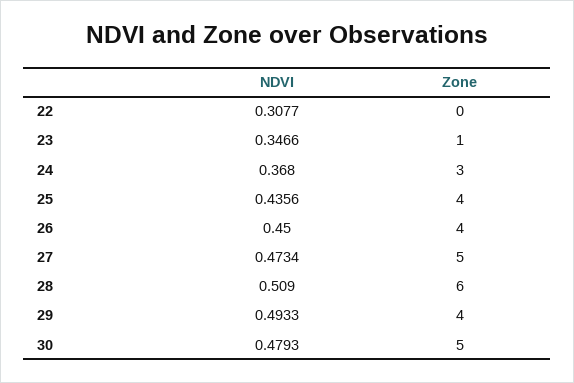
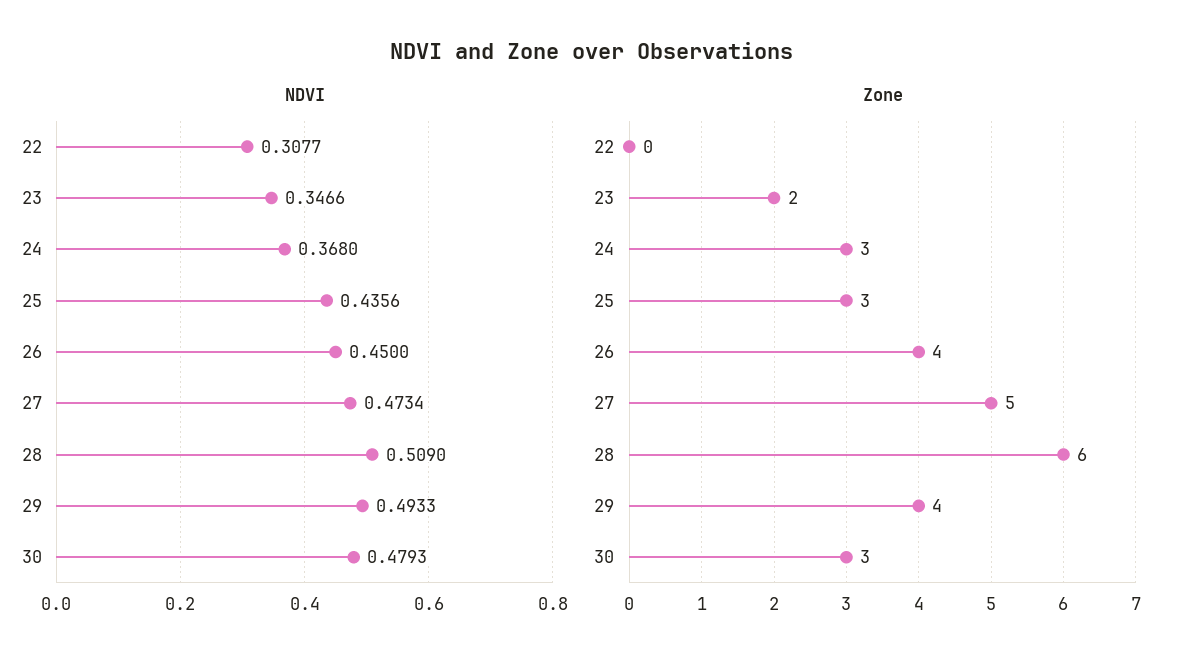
Zone, 23: 1 -> 2
Zone, 25: 4 -> 3
Zone, 30: 5 -> 3

